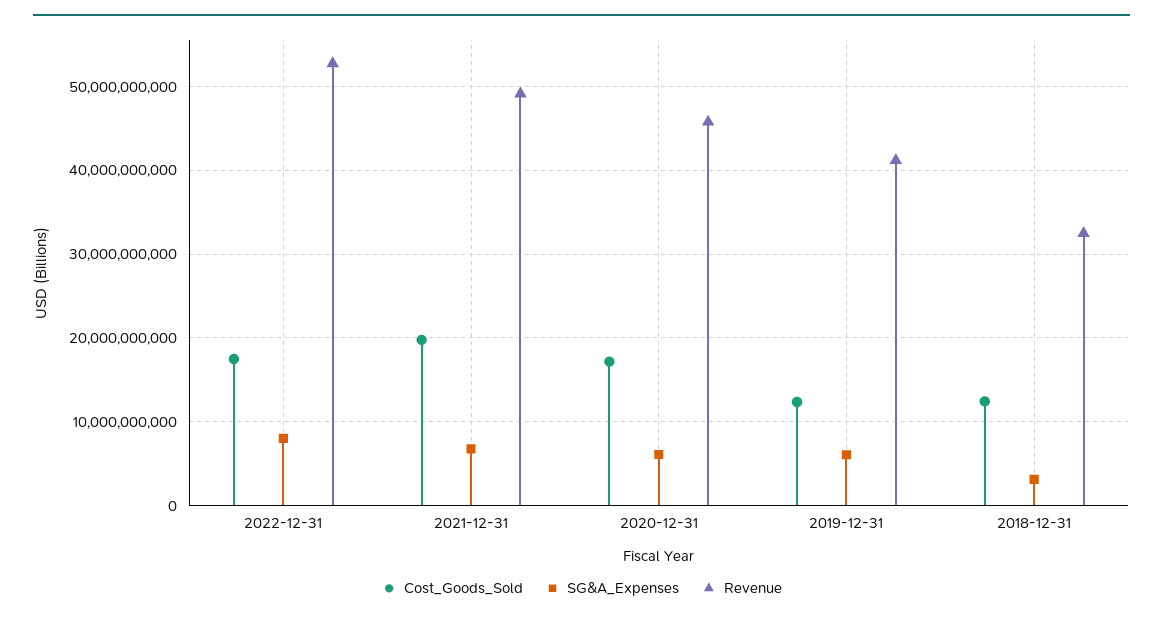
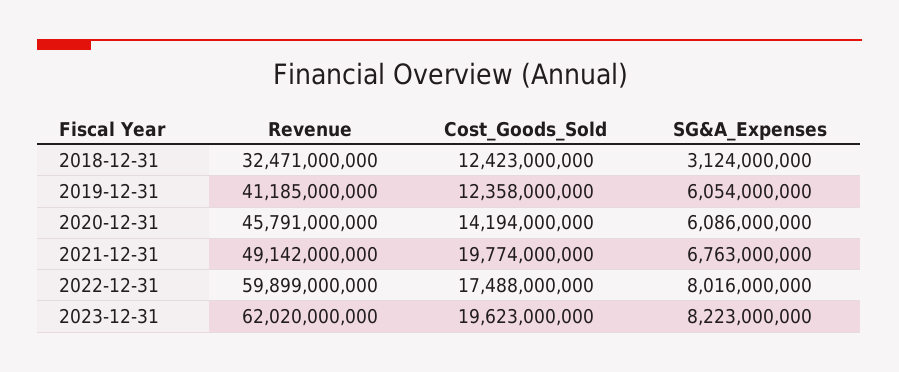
Revenue, 2022-12-31: 53000000000 -> 59899000000
Cost_Goods_Sold, 2020-12-31: 17000000000 -> 14194000000
Revenue, 2023-12-31: none -> 62020000000
Cost_Goods_Sold, 2023-12-31: none -> 19623000000
SG&A_Expenses, 2023-12-31: none -> 8223000000

